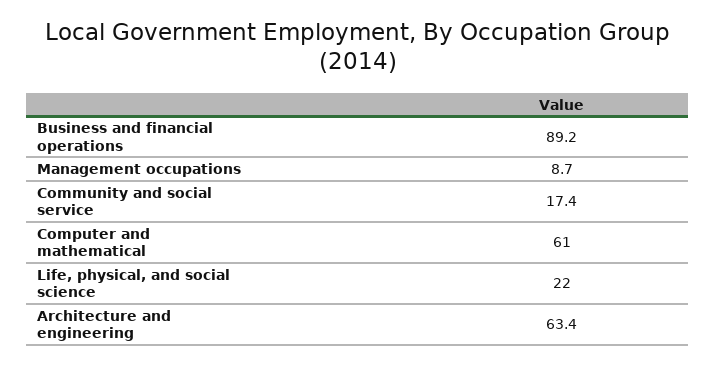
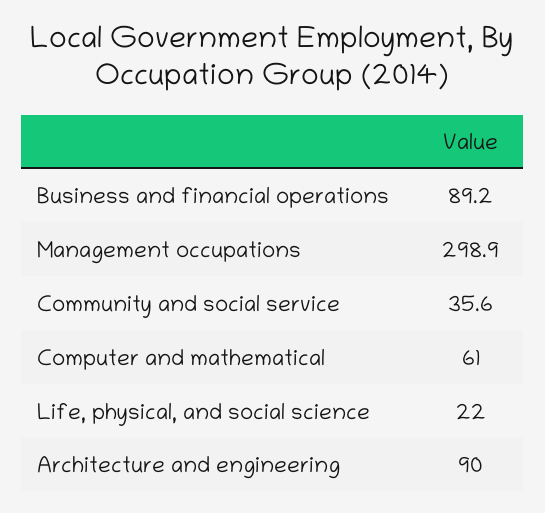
Management occupations: 8.7 -> 298.9
Community and social service: 17.4 -> 35.6
Architecture and engineering: 63.4 -> 90

